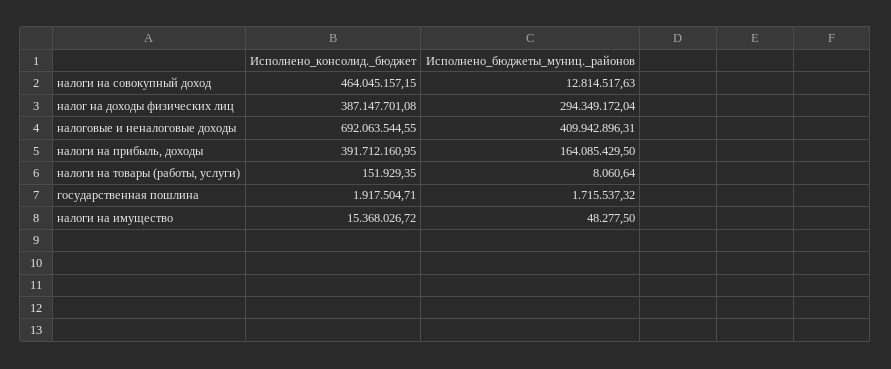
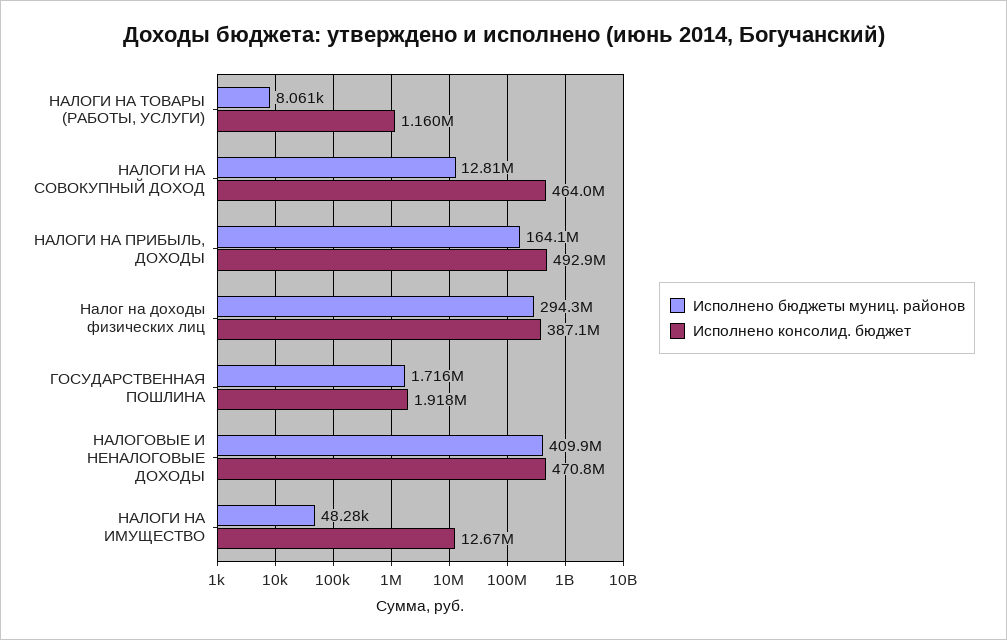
Исполнено_консолид._бюджет, налоговые и неналоговые доходы: 692063544.55 -> 470800000
Исполнено_консолид._бюджет, налоги на прибыль, доходы: 391712160.95 -> 492900000
Исполнено_консолид._бюджет, налоги на товары (работы, услуги): 151929.35 -> 1160000
Исполнено_консолид._бюджет, налоги на имущество: 15368026.72 -> 12670000

